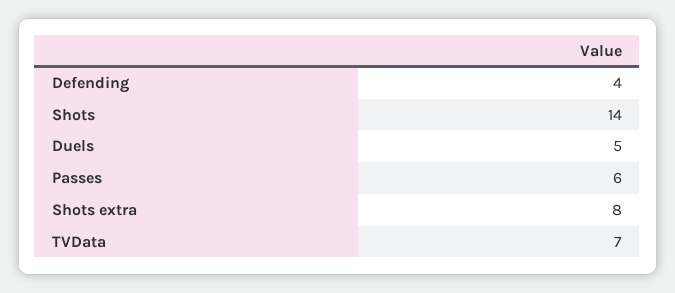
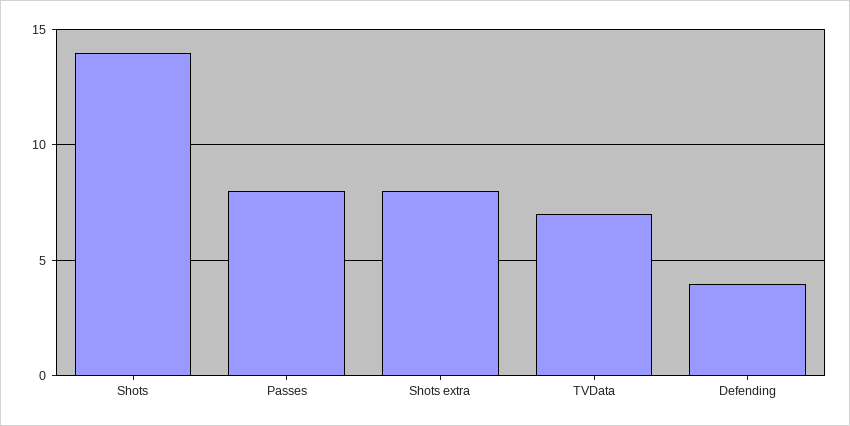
Duels: 5 -> none
Passes: 6 -> 8

